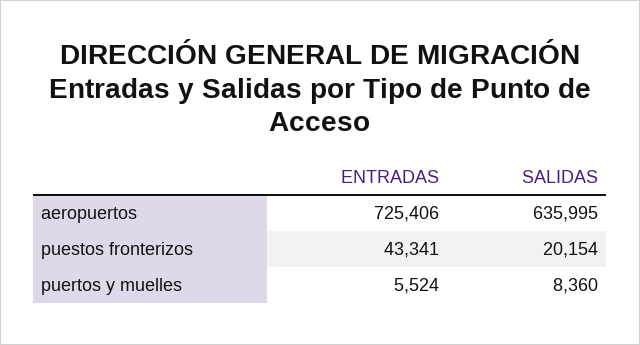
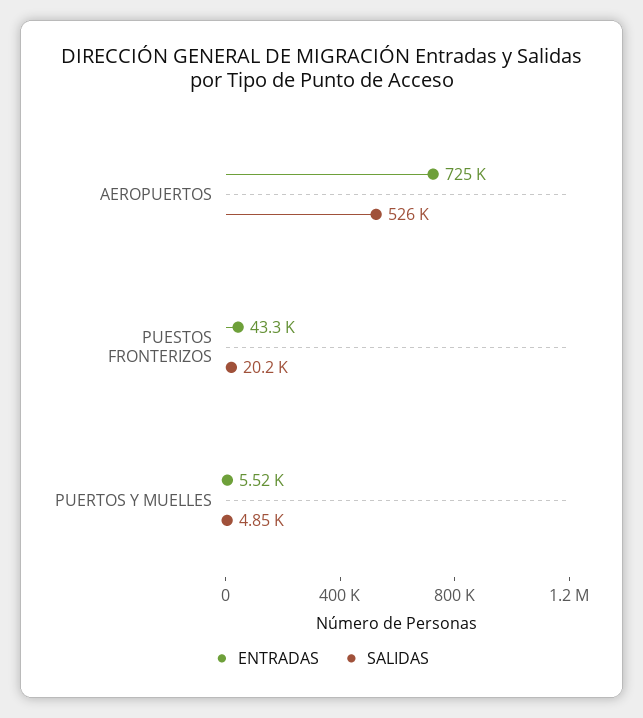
SALIDAS, aeropuertos: 635995 -> 526000
SALIDAS, puertos y muelles: 8360 -> 4850

